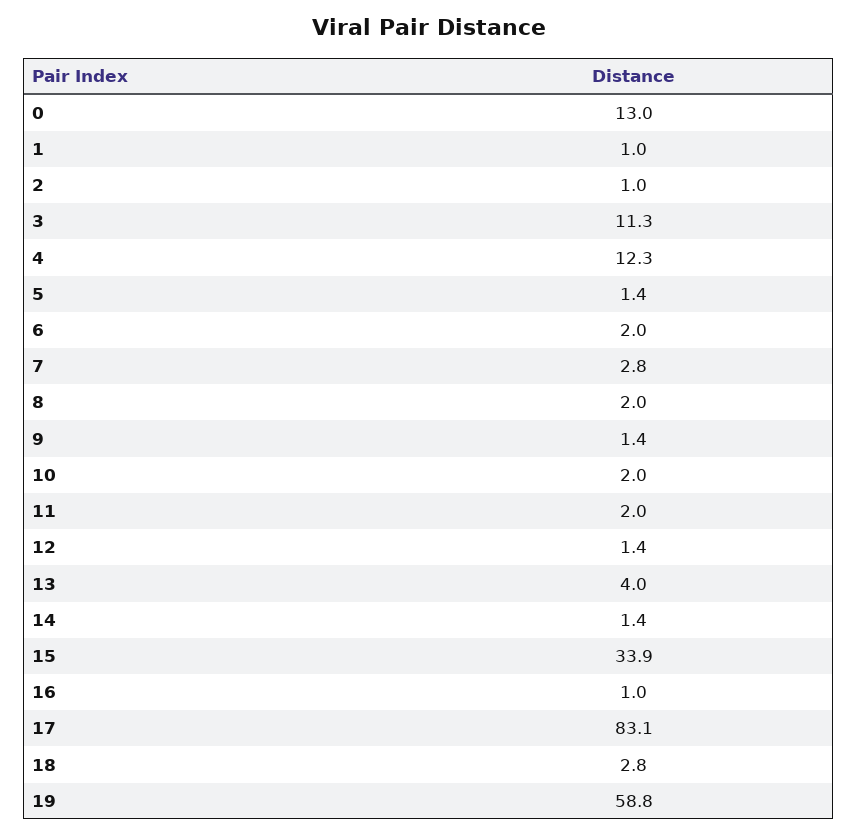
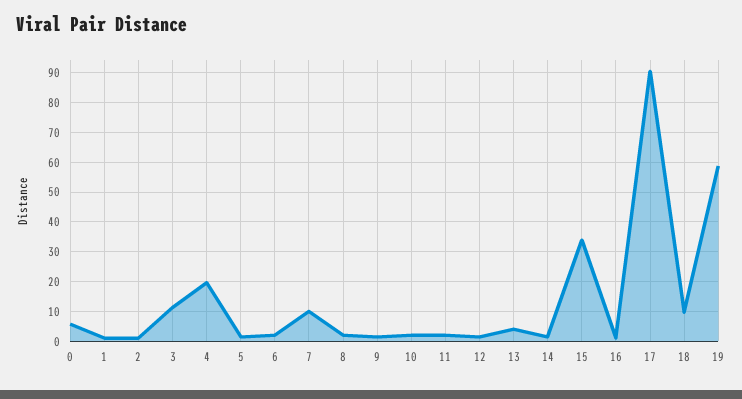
0: 13 -> 5
4: 12.3 -> 20
7: 2.8 -> 10
17: 83.1 -> 90
18: 2.8 -> 10

